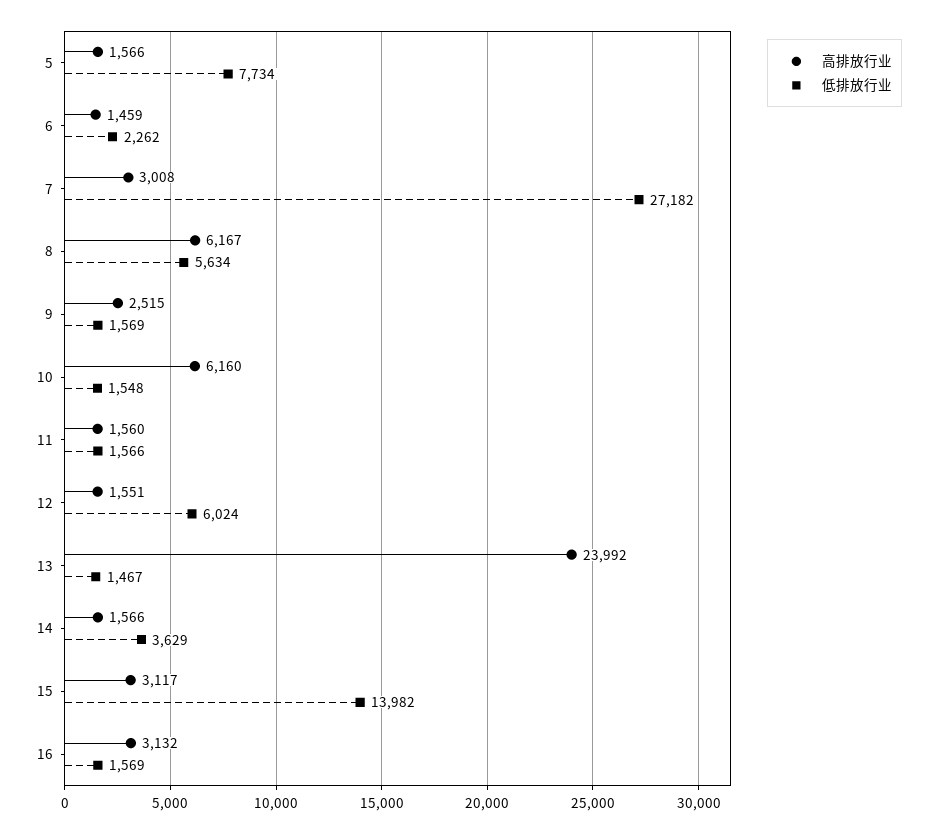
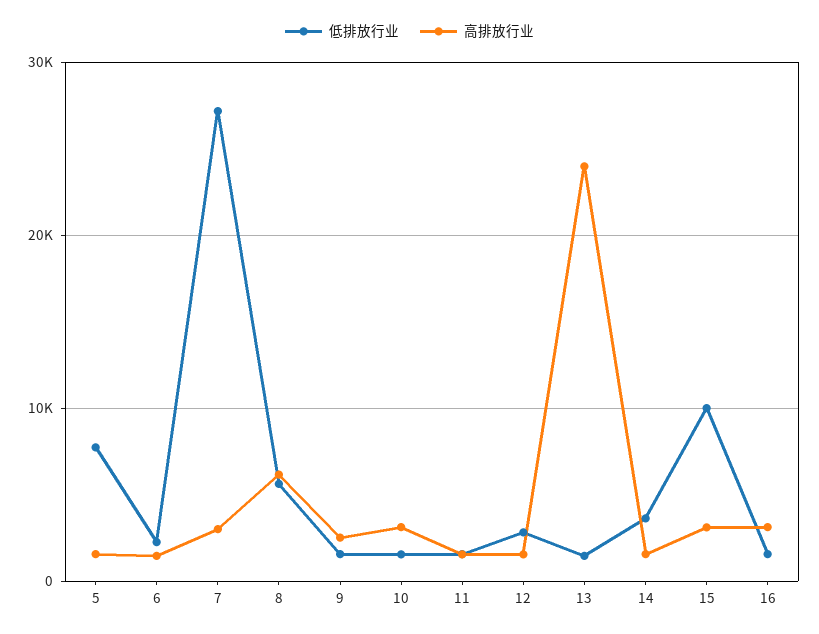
高排放行业, 10: 6160 -> 3000
低排放行业, 12: 6024 -> 3000
低排放行业, 15: 13982 -> 10000

